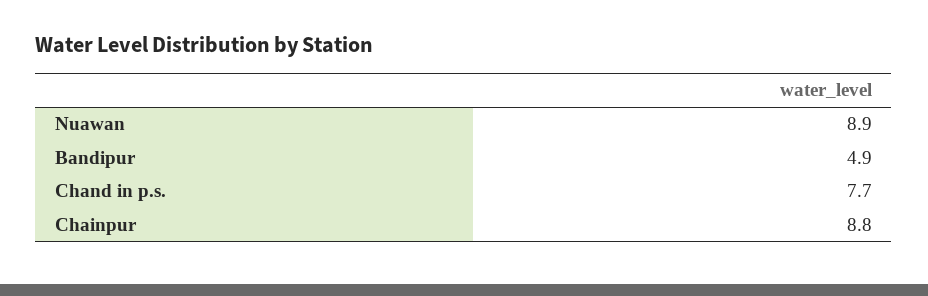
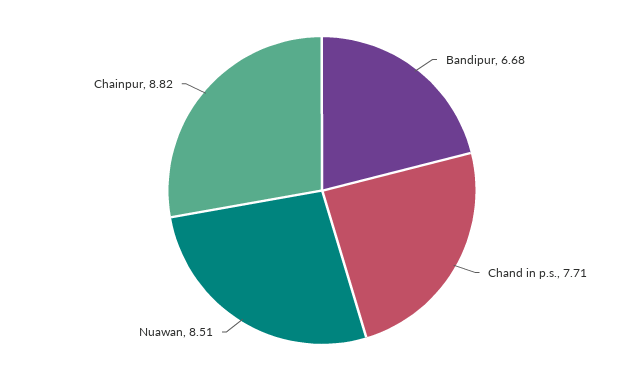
Nuawan: 8.9 -> 8.51
Bandipur: 4.9 -> 6.68

